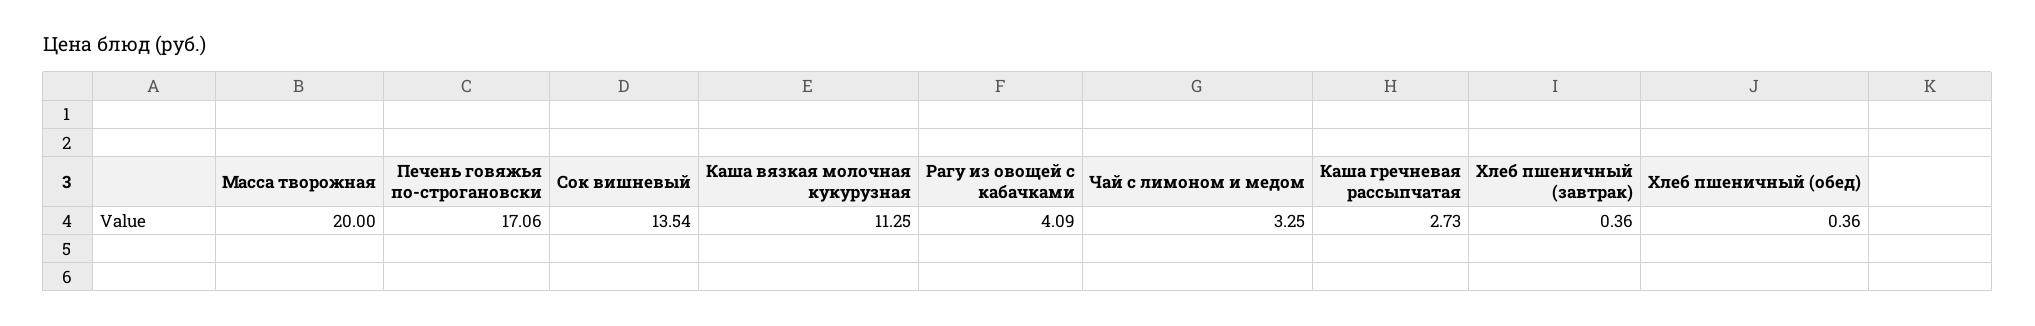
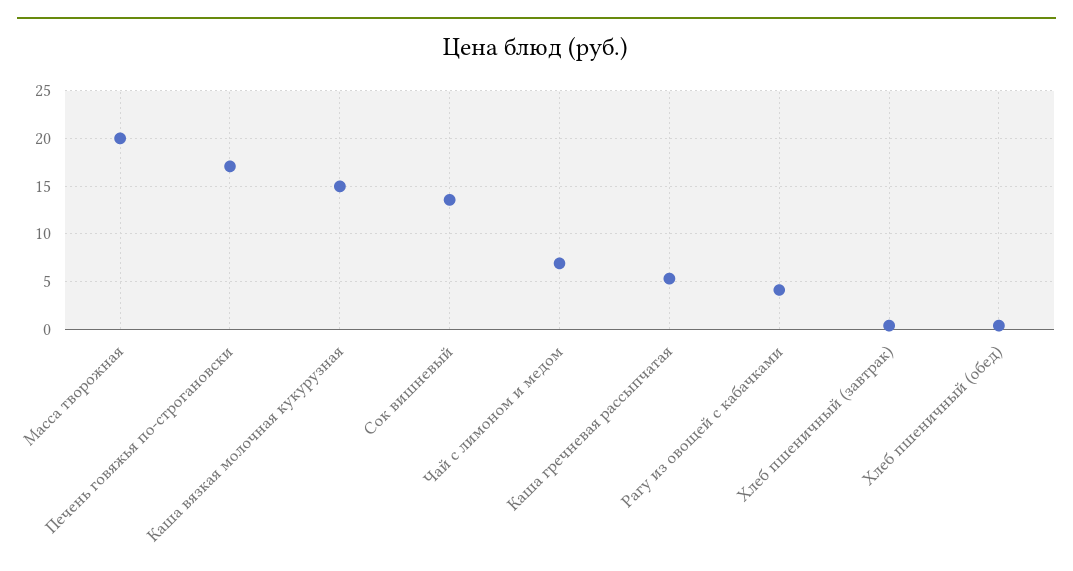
Каша вязкая молочная кукурузная: 11.25 -> 15
Чай с лимоном и медом: 3.25 -> 7
Каша гречневая рассыпчатая: 2.73 -> 5

